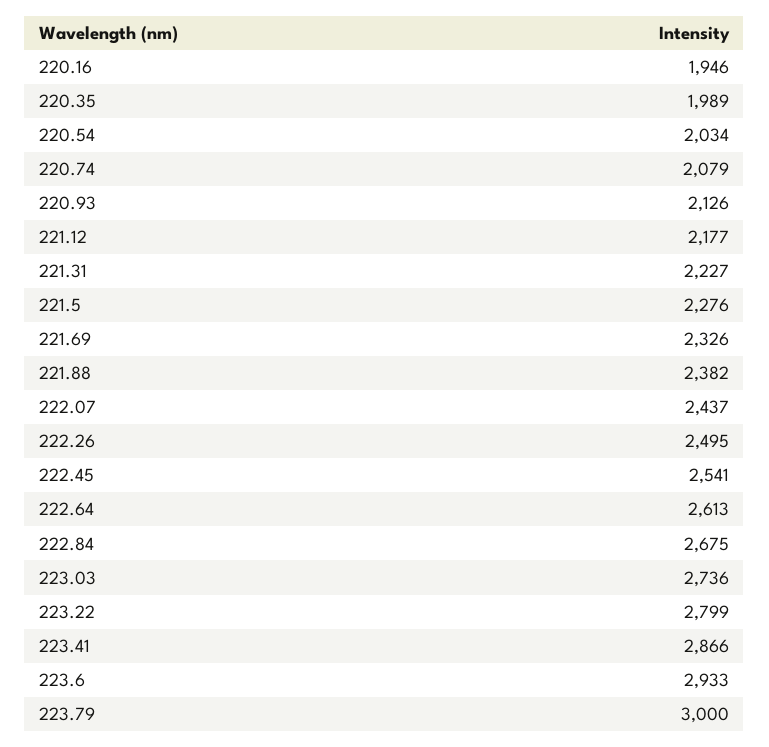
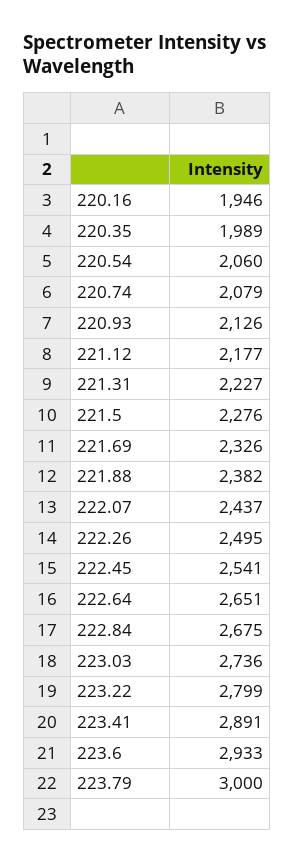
220.54: 2034 -> 2060
222.64: 2613 -> 2651
223.41: 2866 -> 2891

